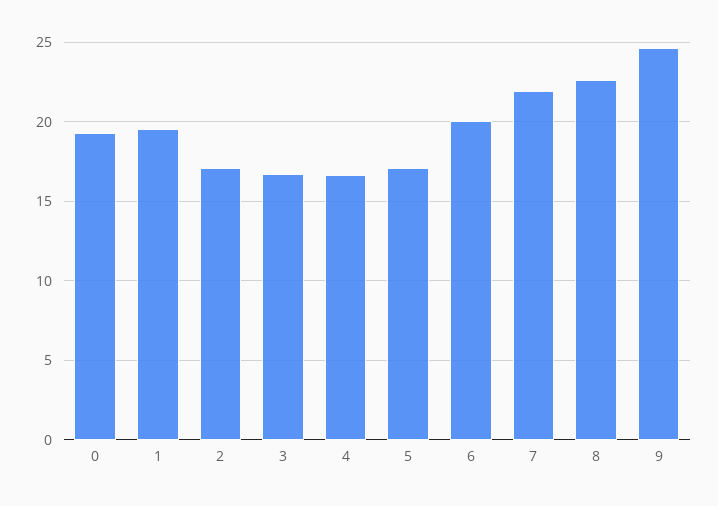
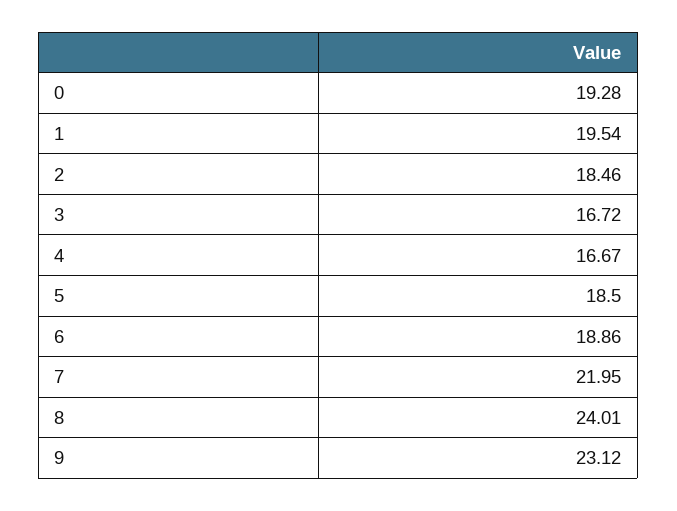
2: 17 -> 18.46
5: 17 -> 18.5
6: 20 -> 18.86
8: 22.5 -> 24.01
9: 24.5 -> 23.12

